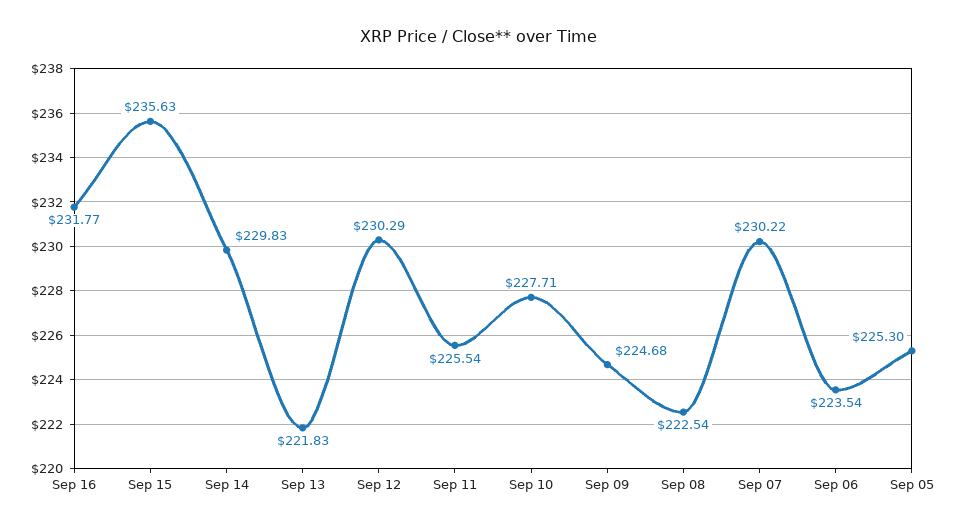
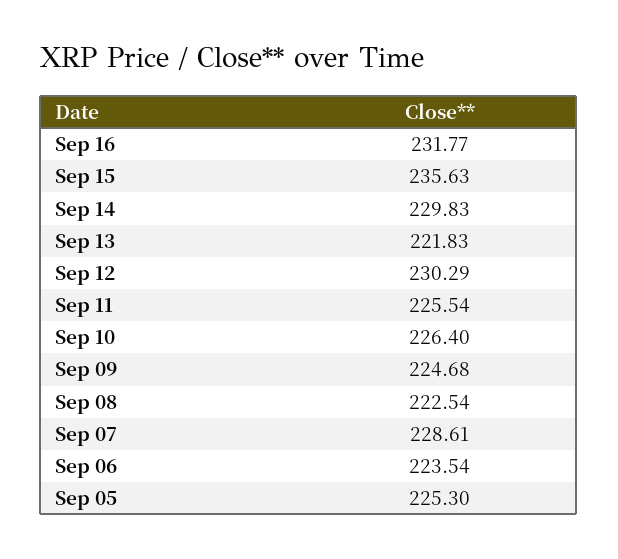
Sep 10: 227.71 -> 226.4
Sep 07: 230.22 -> 228.61

